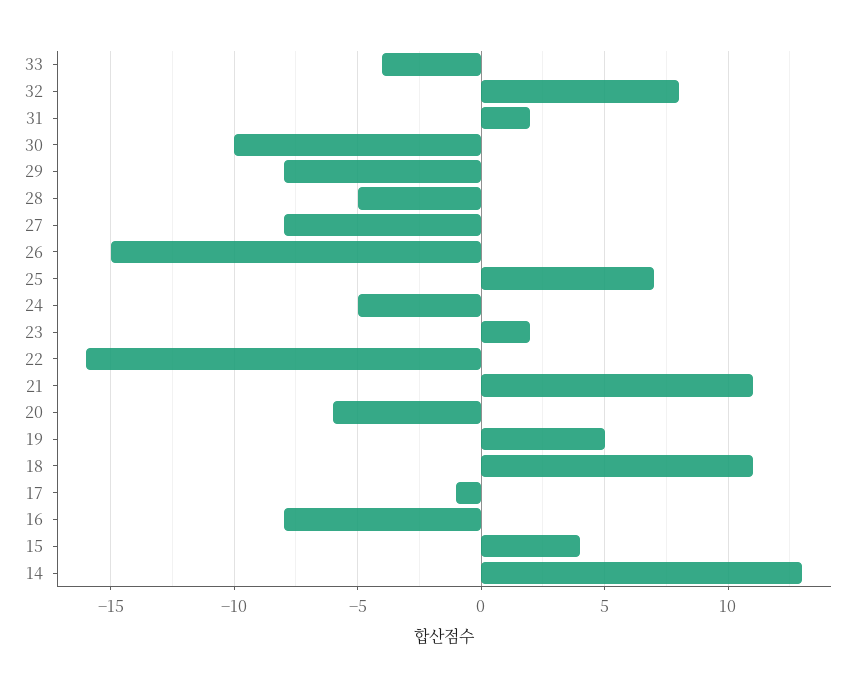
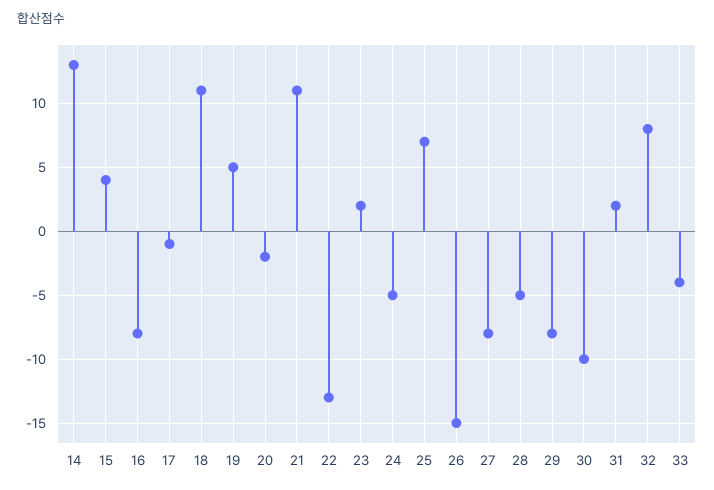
22: -16 -> -13
20: -6 -> -2

